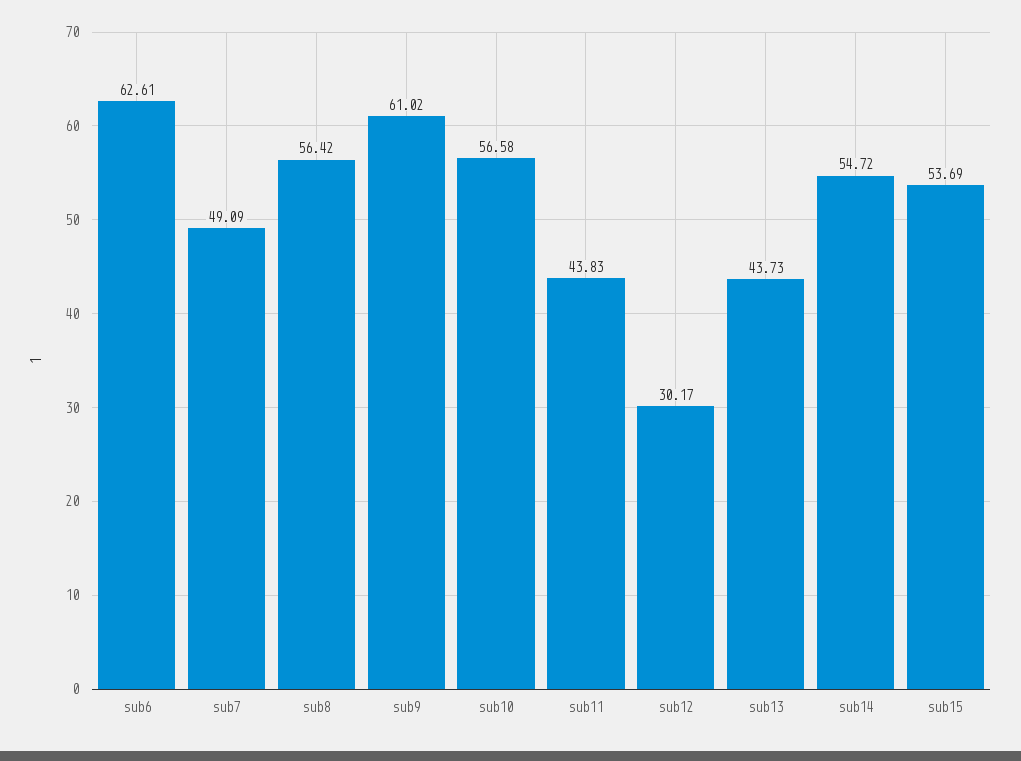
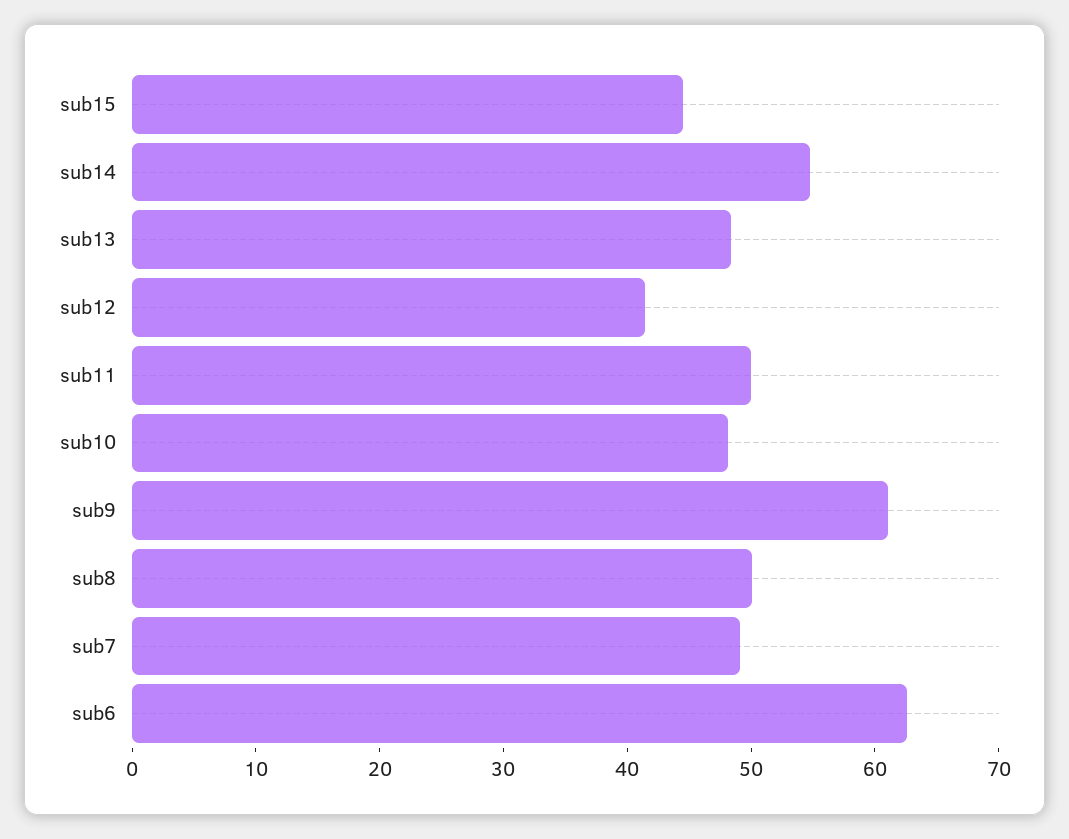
sub8: 56.42 -> 50
sub10: 56.58 -> 48
sub11: 43.83 -> 50
sub12: 30.17 -> 42
sub13: 43.73 -> 48
sub15: 53.69 -> 44

